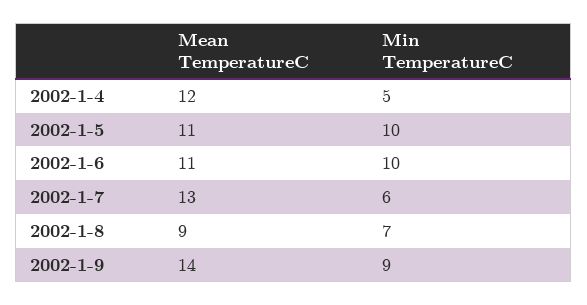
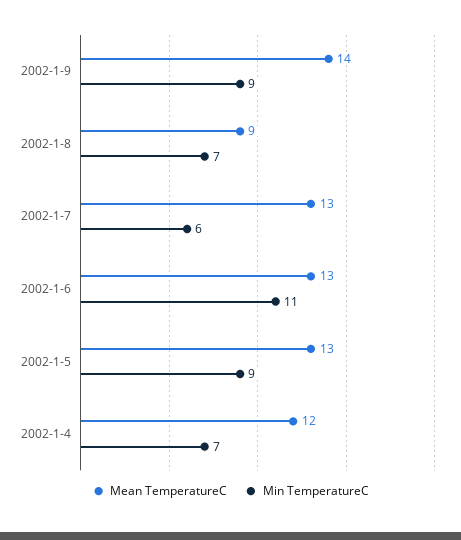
Min TemperatureC, 2002-1-4: 5 -> 7
Mean TemperatureC, 2002-1-5: 11 -> 13
Min TemperatureC, 2002-1-5: 10 -> 9
Mean TemperatureC, 2002-1-6: 11 -> 13
Min TemperatureC, 2002-1-6: 10 -> 11

